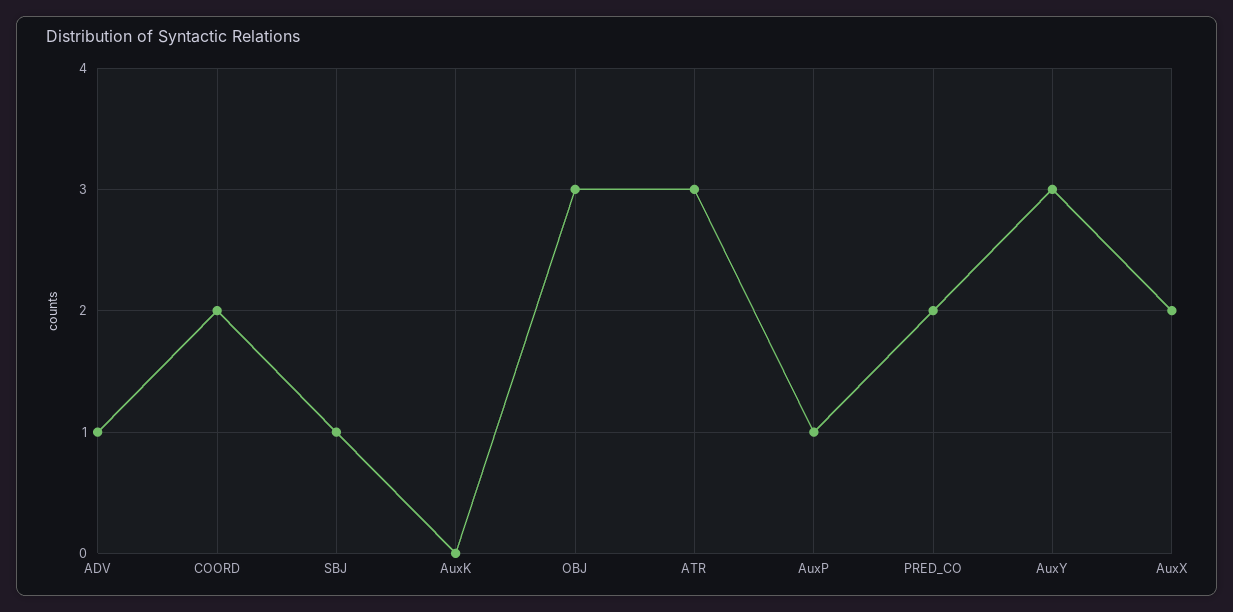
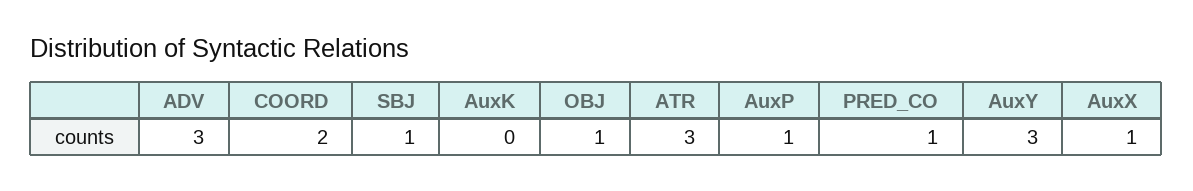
ADV: 1 -> 3
OBJ: 3 -> 1
PRED_CO: 2 -> 1
AuxX: 2 -> 1

